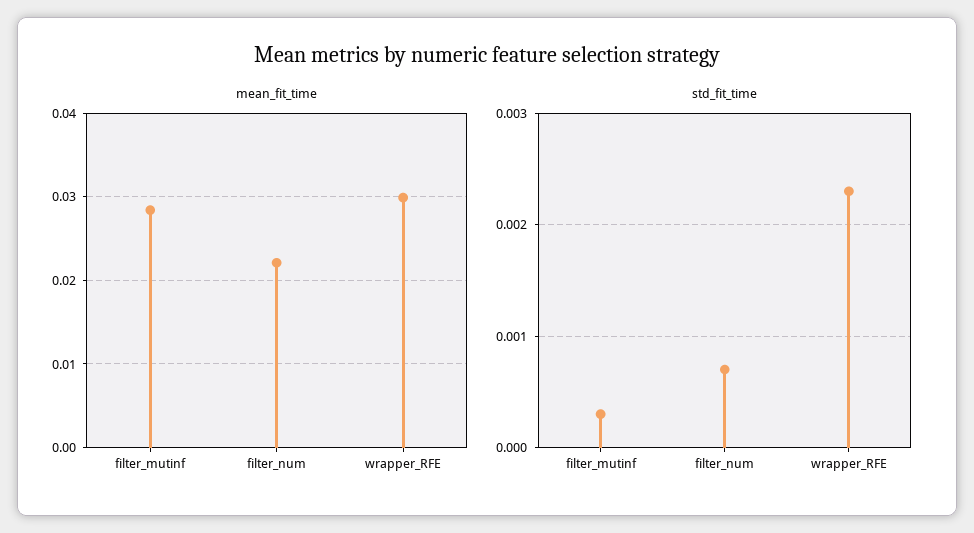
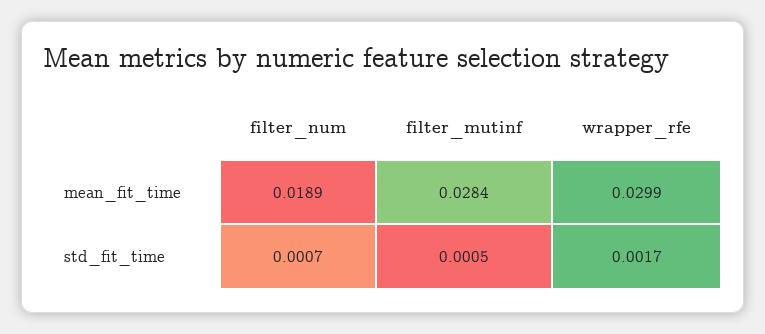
mean_fit_time, filter_num: 0.022 -> 0.0189
std_fit_time, filter_mutinf: 0.0003 -> 0.0005
std_fit_time, wrapper_RFE: 0.0023 -> 0.0017

